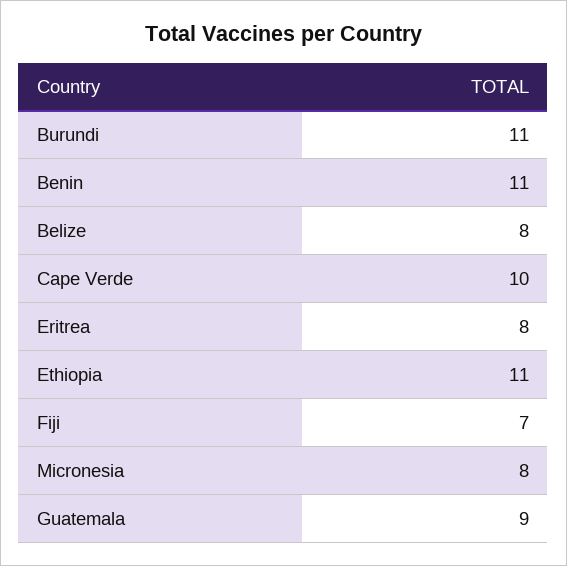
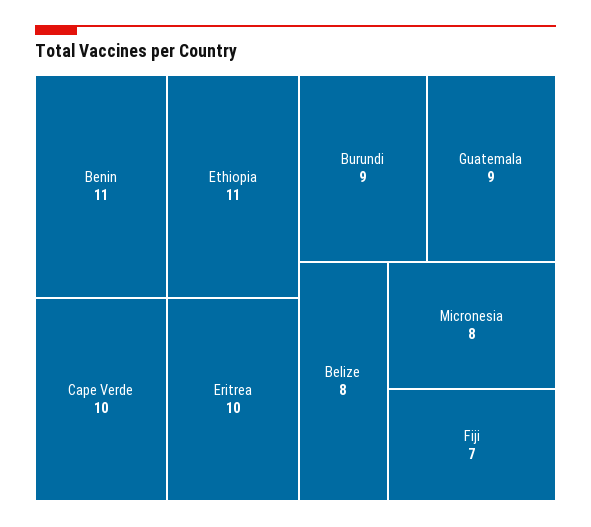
Burundi: 11 -> 9
Eritrea: 8 -> 10

